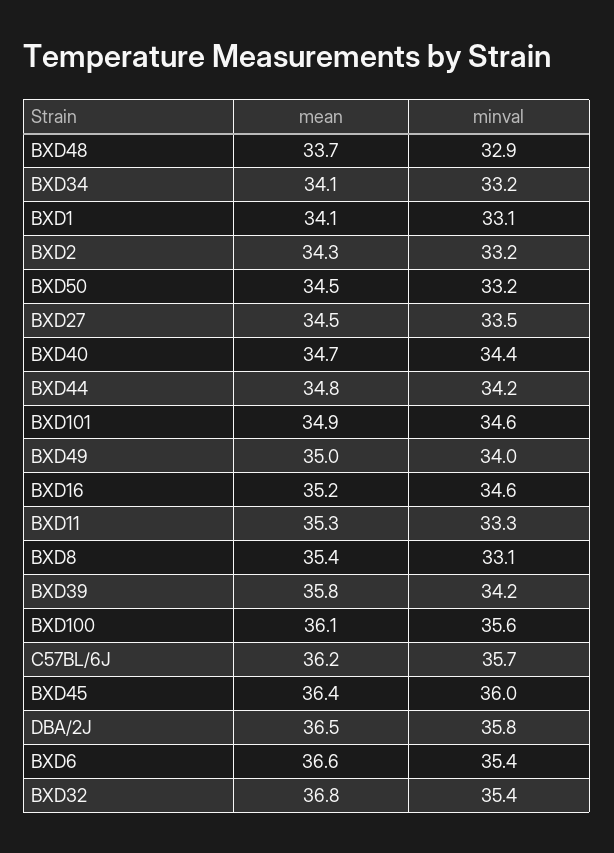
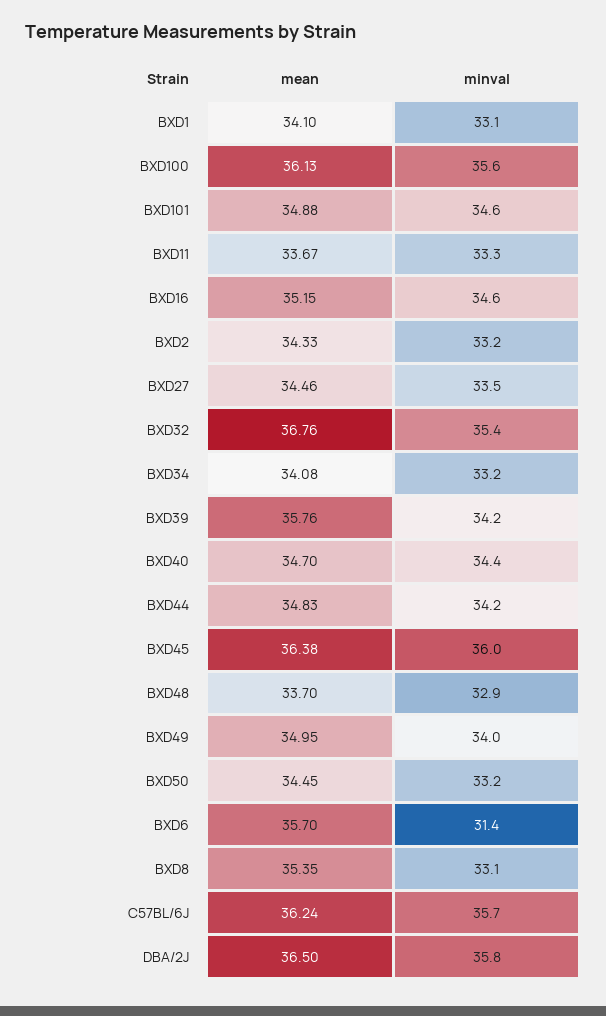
mean, BXD11: 35.3 -> 33.67
mean, BXD6: 36.6 -> 35.7
minval, BXD6: 35.4 -> 31.4

